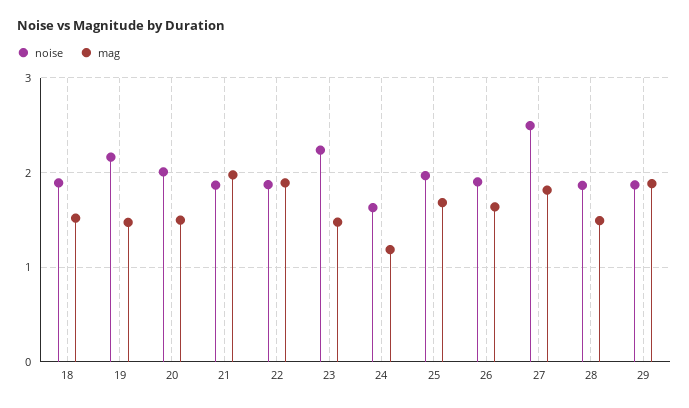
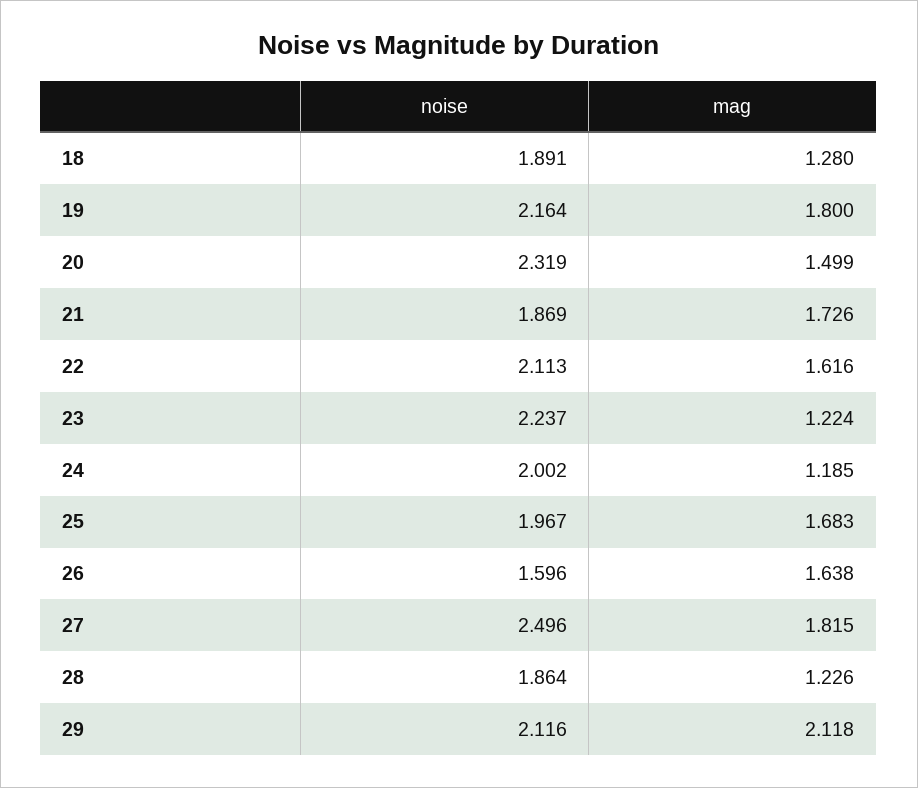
mag, 18: 1.5 -> 1.28
mag, 19: 1.5 -> 1.8
noise, 20: 2 -> 2.319
mag, 21: 2 -> 1.726
noise, 22: 1.9 -> 2.113
mag, 22: 1.9 -> 1.616
mag, 23: 1.5 -> 1.224
noise, 24: 1.6 -> 2.002
noise, 26: 1.9 -> 1.596
mag, 28: 1.5 -> 1.226
noise, 29: 1.9 -> 2.116
mag, 29: 1.9 -> 2.118

